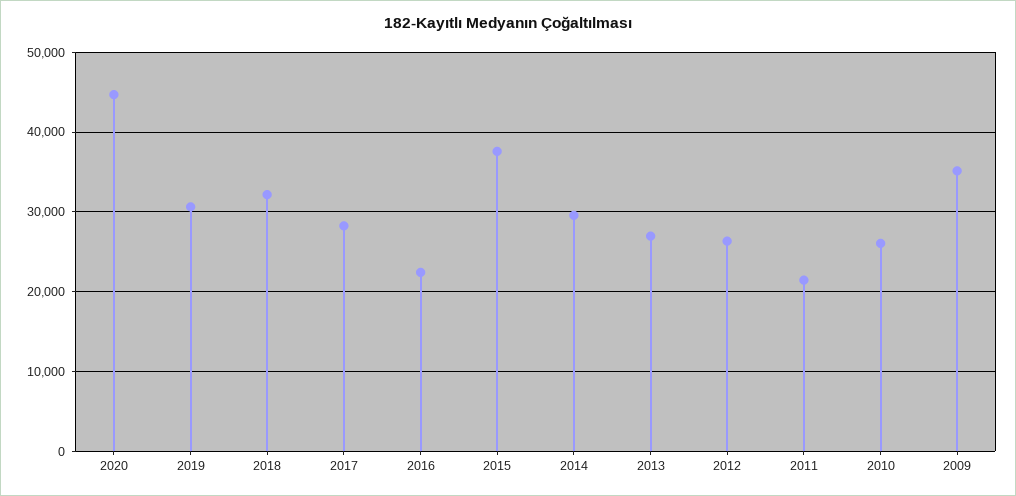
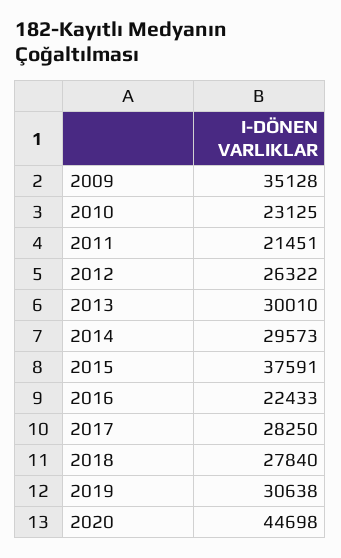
2018: 32000 -> 27840
2013: 27000 -> 30010
2010: 26000 -> 23125

